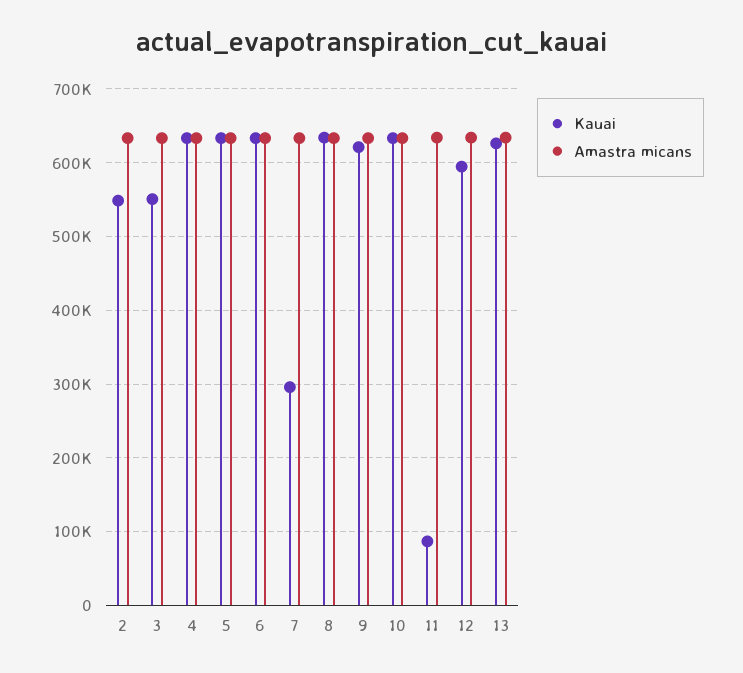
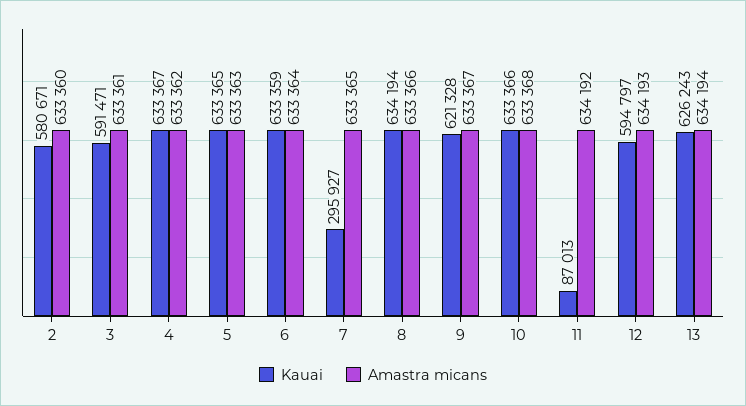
Kauai, 2: 550000 -> 580671
Kauai, 3: 550000 -> 591471

